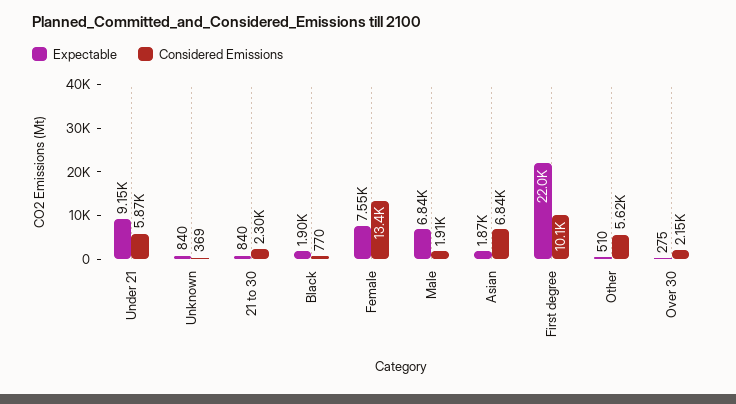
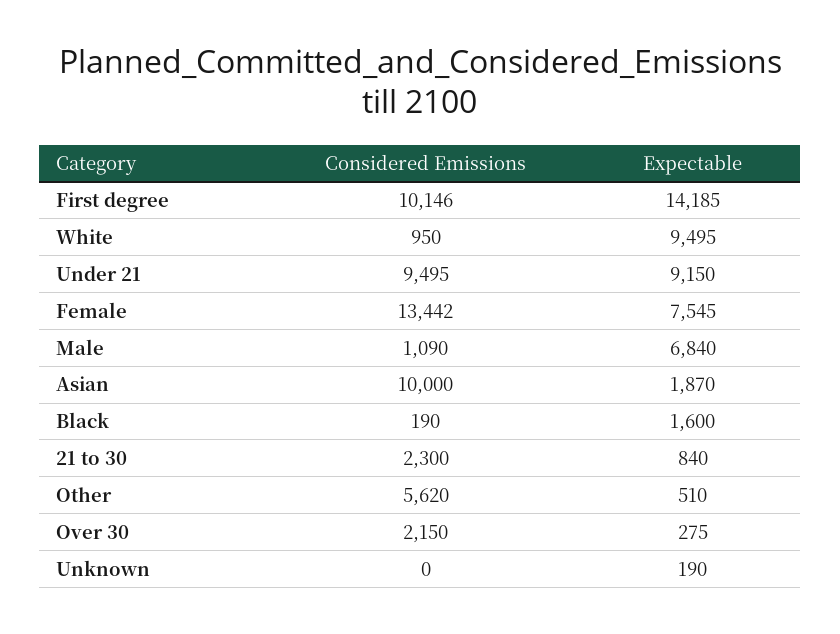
Considered Emissions, Under 21: 5870 -> 9495
Expectable, Unknown: 840 -> 190
Considered Emissions, Unknown: 369 -> 0
Expectable, Black: 1900 -> 1600
Considered Emissions, Black: 770 -> 190
Considered Emissions, Male: 1910 -> 1090
Considered Emissions, Asian: 6840 -> 10000
Expectable, First degree: 22000 -> 14185
Considered Emissions, White: none -> 950
Expectable, White: none -> 9495

